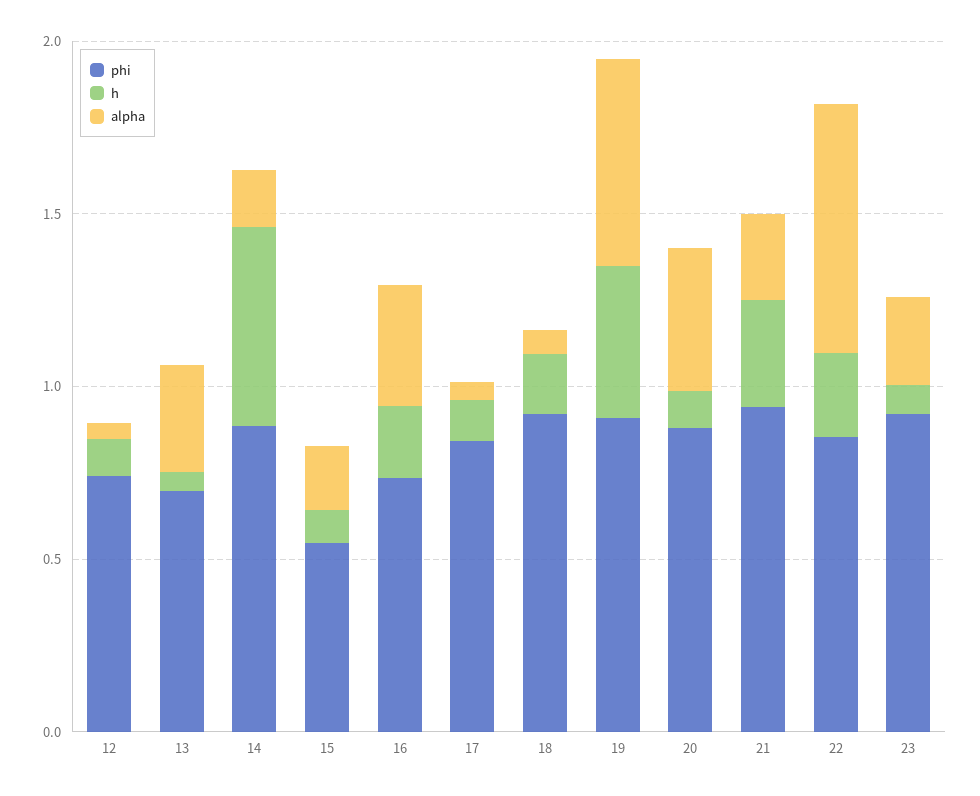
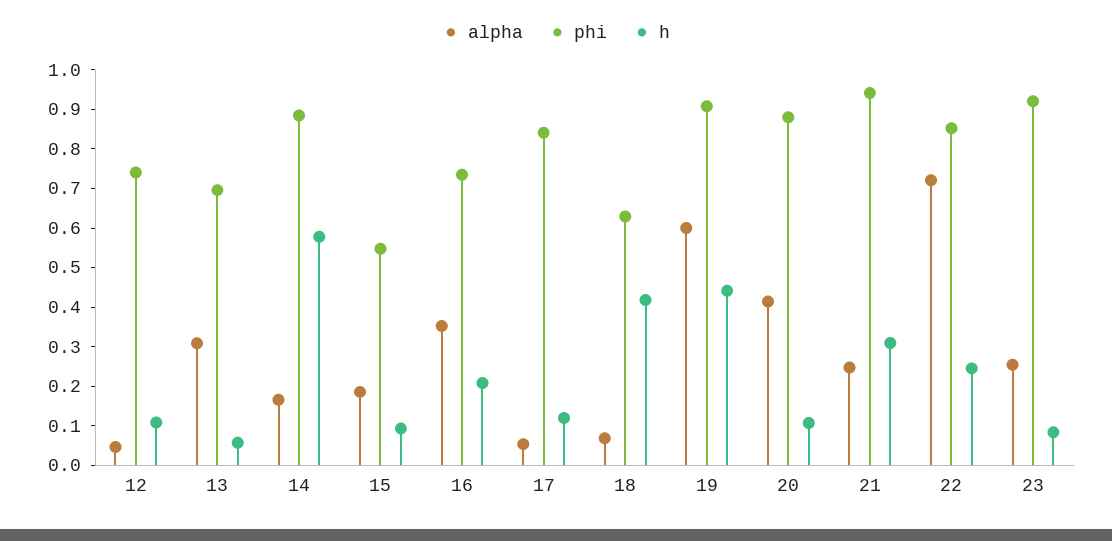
phi, 18: 0.9 -> 0.625
h, 18: 0.2 -> 0.425

